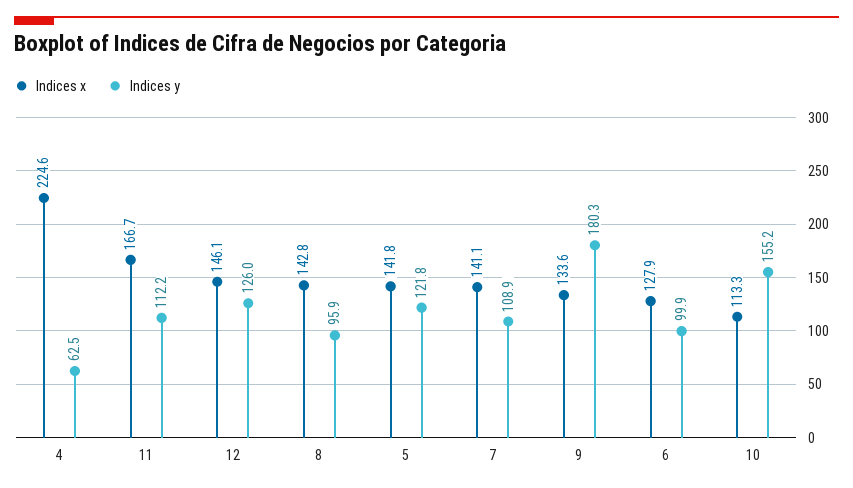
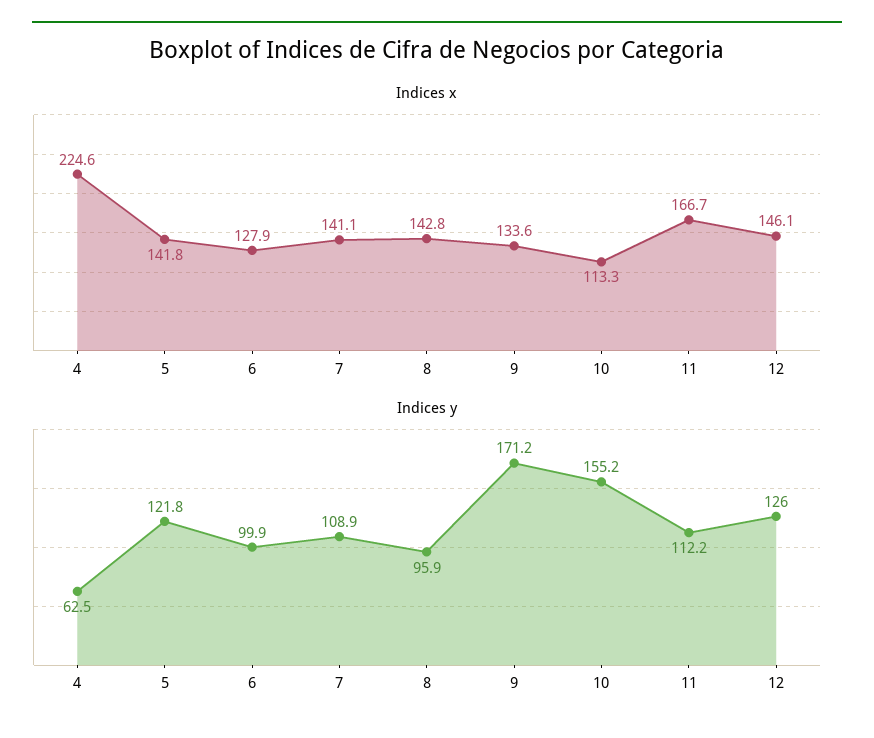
Indices y, 9: 180.3 -> 171.2

